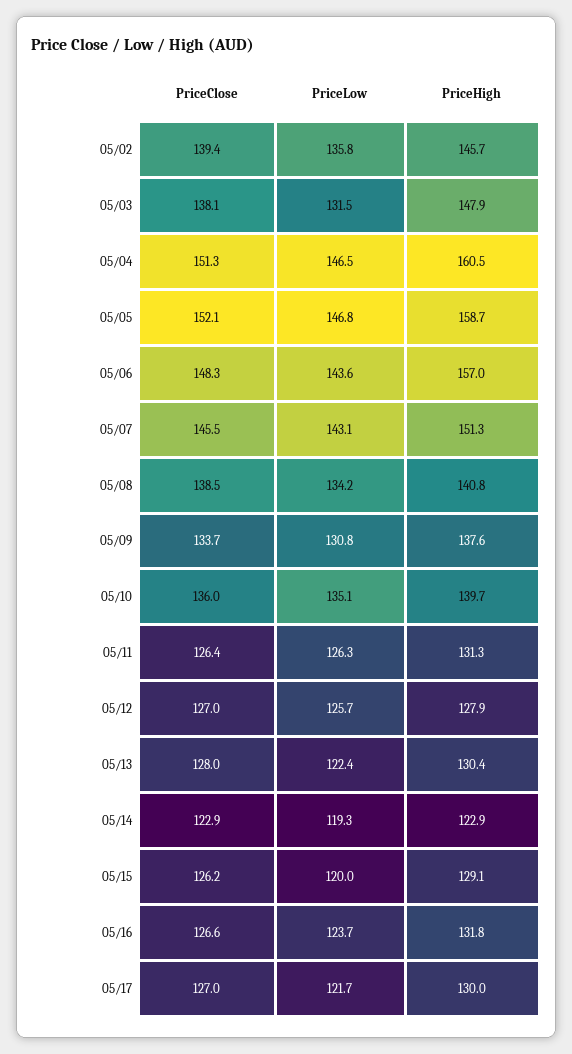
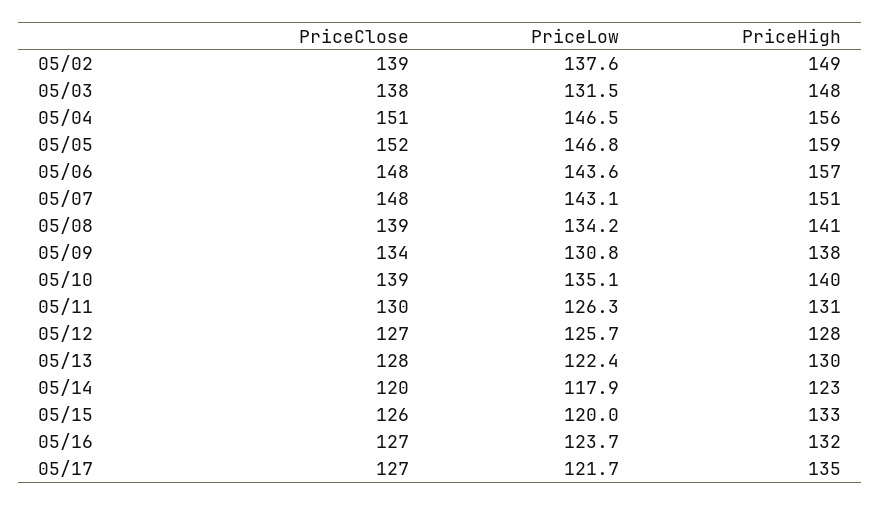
PriceLow, 05/02: 135.8 -> 137.6
PriceHigh, 05/02: 145.7 -> 149
PriceHigh, 05/04: 160.5 -> 156
PriceClose, 05/07: 145.5 -> 148
PriceClose, 05/10: 136 -> 139
PriceClose, 05/11: 126.4 -> 130
PriceClose, 05/14: 122.9 -> 120
PriceLow, 05/14: 119.3 -> 117.9
PriceHigh, 05/15: 129.1 -> 133
PriceHigh, 05/17: 130 -> 135

